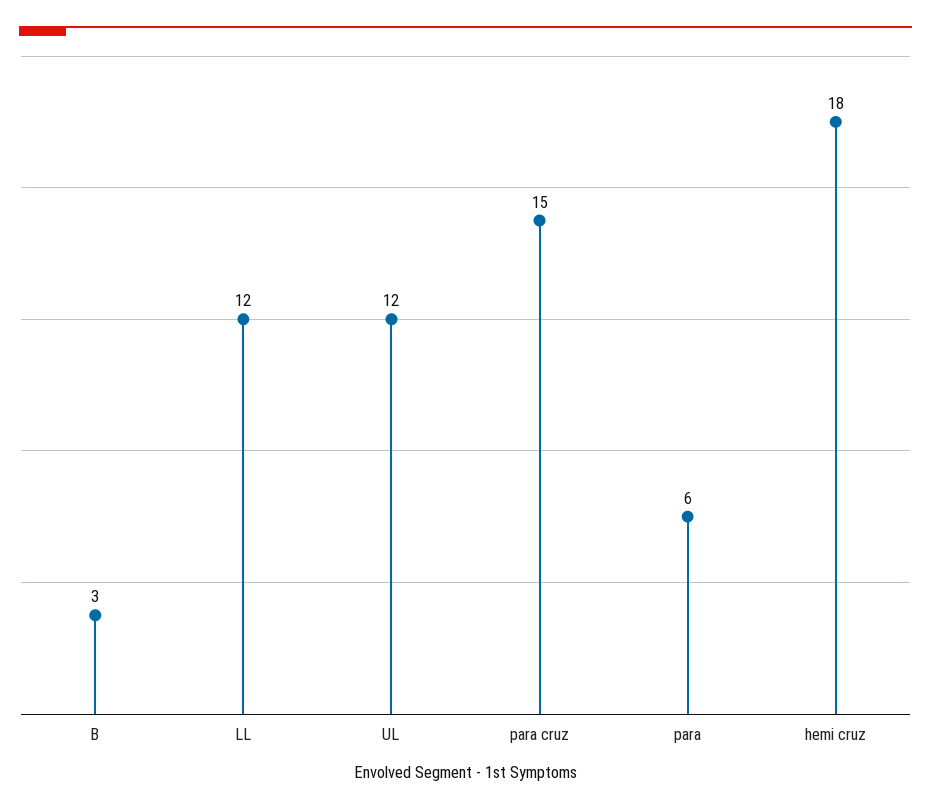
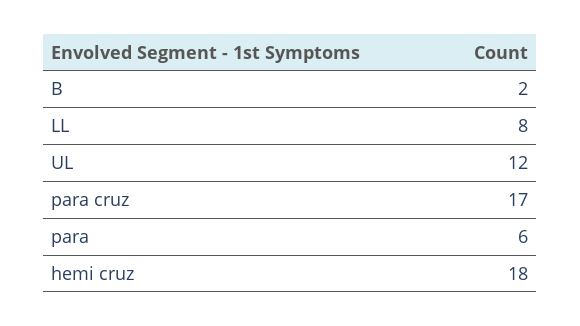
B: 3 -> 2
LL: 12 -> 8
para cruz: 15 -> 17

